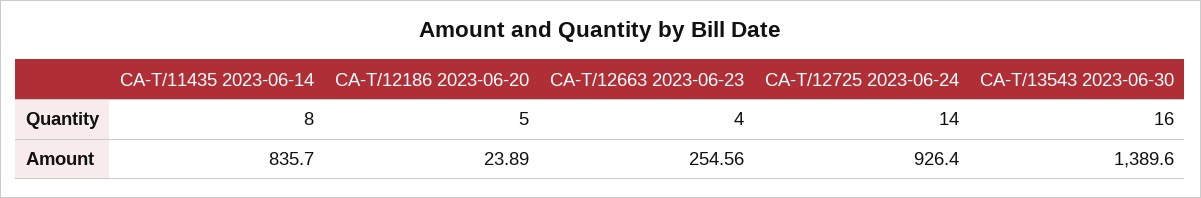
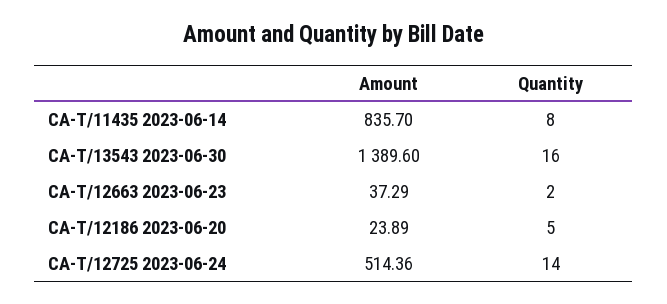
CA-T/12663 2023-06-23, Quantity: 4 -> 2
CA-T/12663 2023-06-23, Amount: 254.56 -> 37.29
CA-T/12725 2023-06-24, Amount: 926.4 -> 514.36

